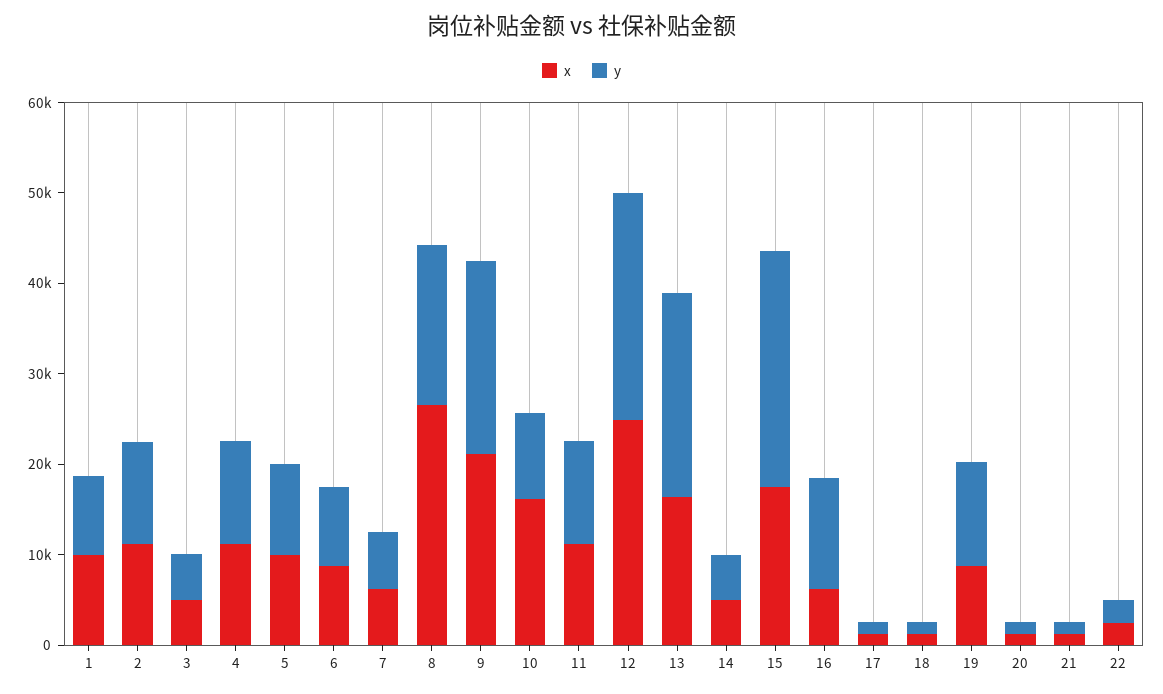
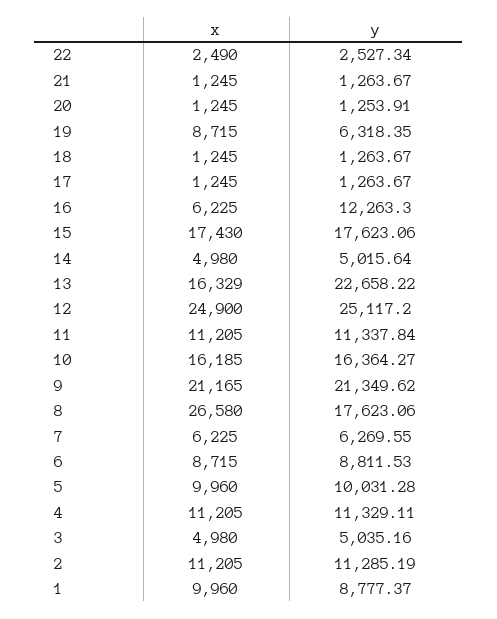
y, 10: 10000 -> 16364.27
y, 15: 26000 -> 17623.06
y, 19: 12000 -> 6318.35

